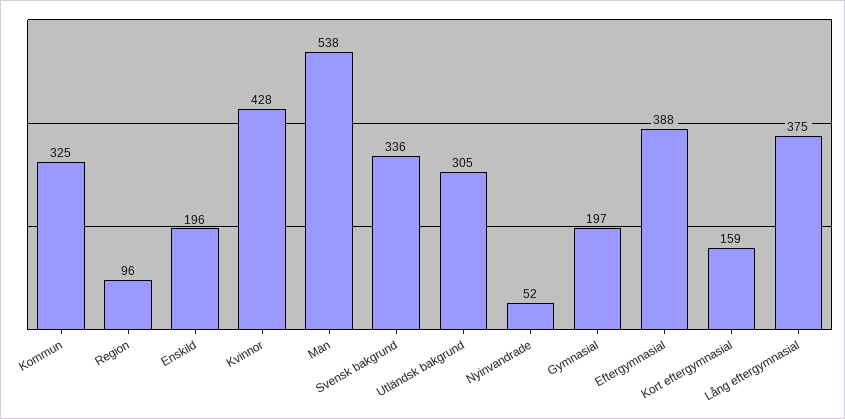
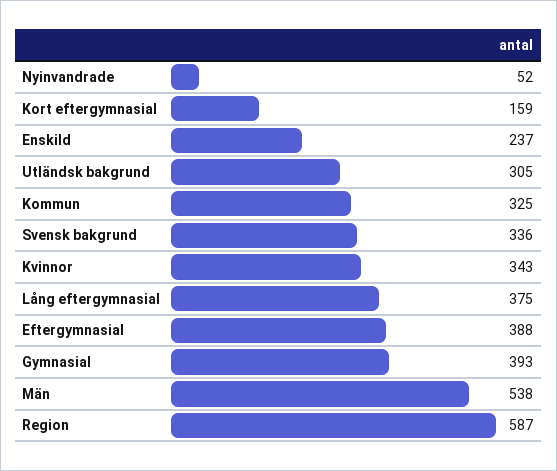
Region: 96 -> 587
Enskild: 196 -> 237
Kvinnor: 428 -> 343
Gymnasial: 197 -> 393

